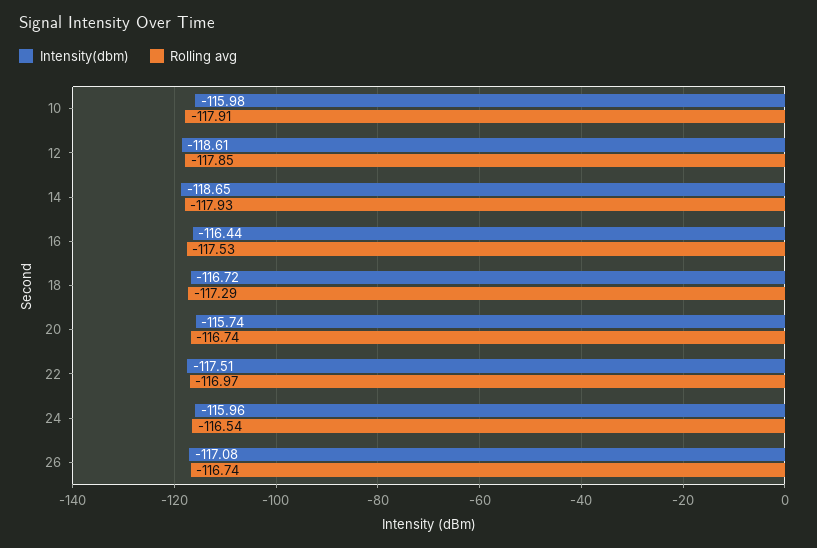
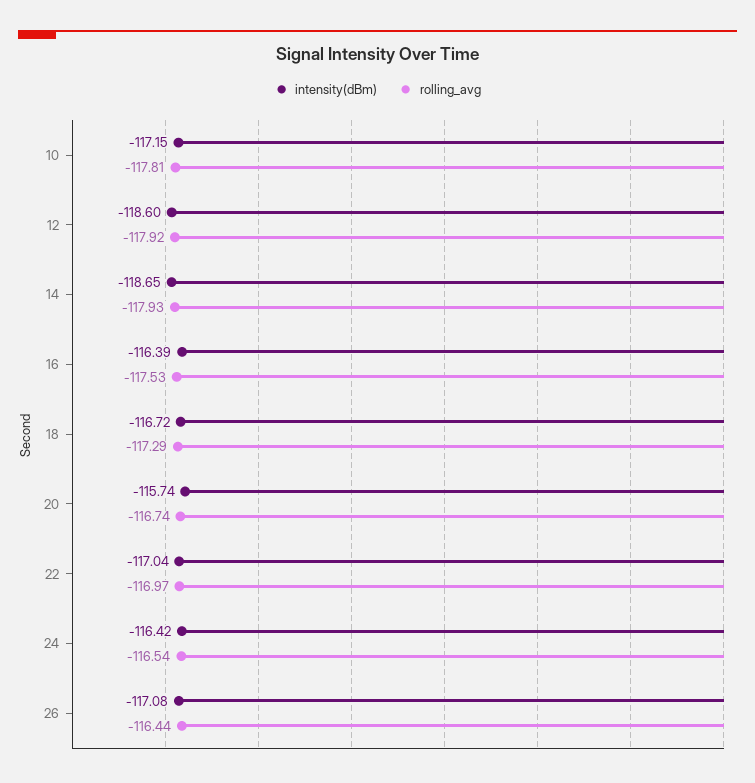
Intensity(dbm), 10: -115.98 -> -117.15
Rolling avg, 10: -117.91 -> -117.81
Intensity(dbm), 12: -118.61 -> -118.6
Rolling avg, 12: -117.85 -> -117.92
Intensity(dbm), 16: -116.44 -> -116.39
Intensity(dbm), 22: -117.51 -> -117.04
Intensity(dbm), 24: -115.96 -> -116.42
Rolling avg, 26: -116.74 -> -116.44

